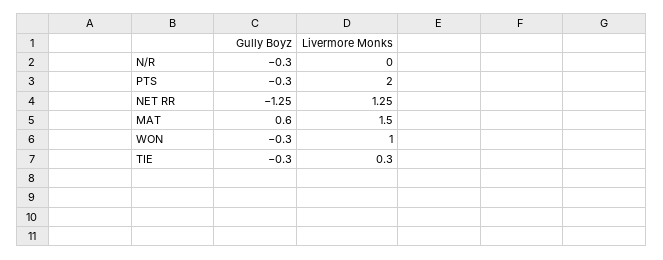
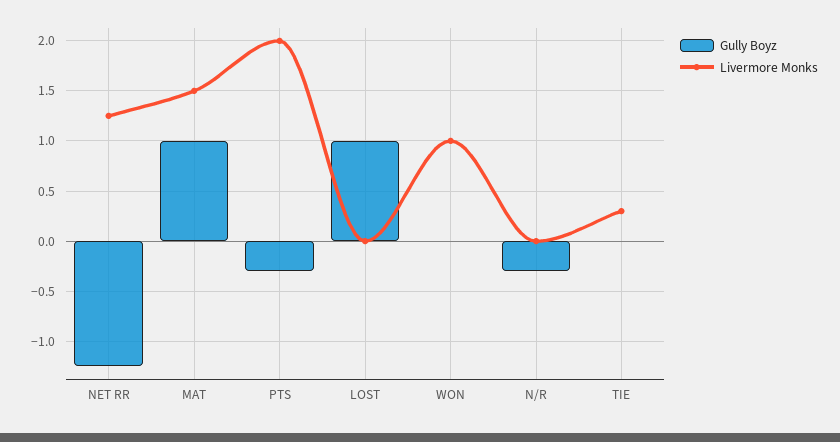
Gully Boyz, MAT: 0.6 -> 1
Gully Boyz, WON: -0.3 -> 0
Gully Boyz, TIE: -0.3 -> 0
Gully Boyz, LOST: none -> 1
Livermore Monks, LOST: none -> 0

